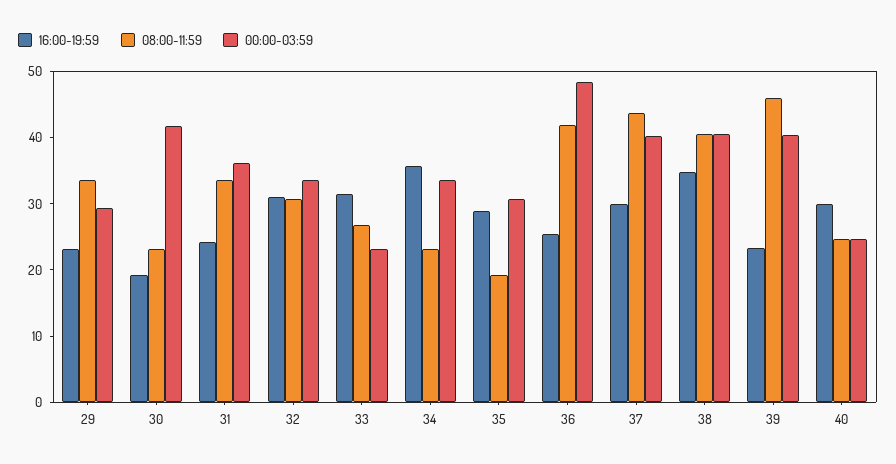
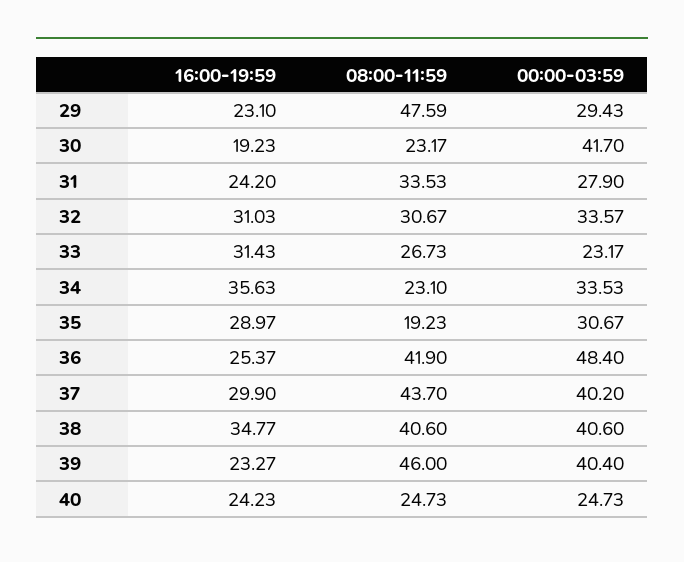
08:00-11:59, 29: 34 -> 47.59
00:00-03:59, 31: 36 -> 27.9
16:00-19:59, 40: 30 -> 24.23

